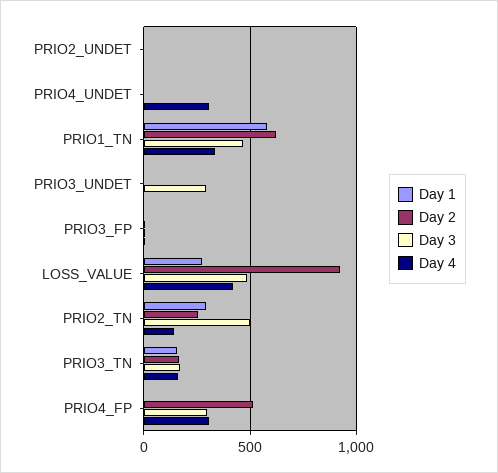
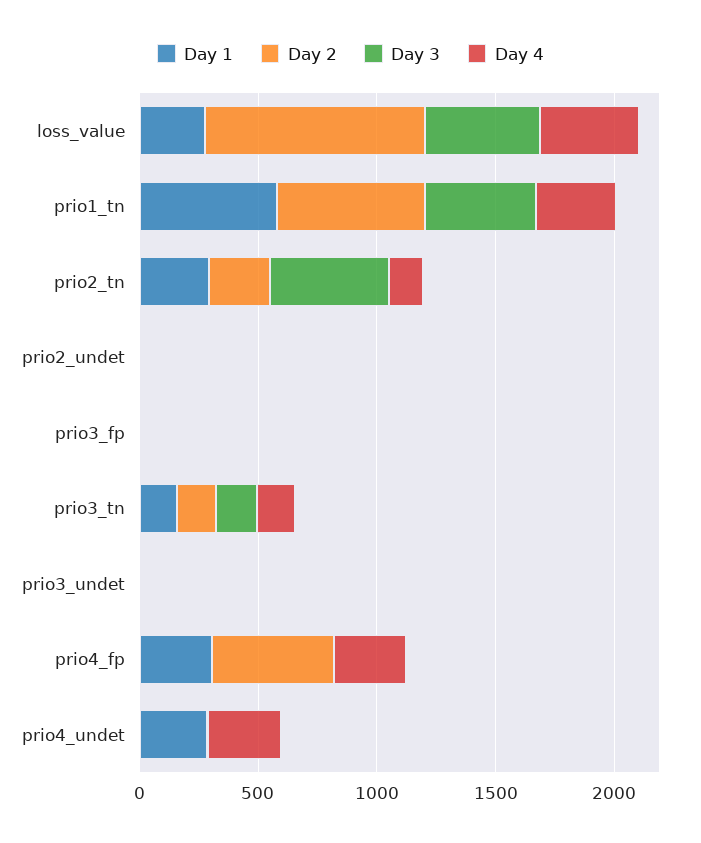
Day 1, PRIO4_UNDET: 0 -> 300
Day 3, PRIO3_UNDET: 300 -> 0
Day 1, PRIO4_FP: 0 -> 300
Day 3, PRIO4_FP: 300 -> 0

